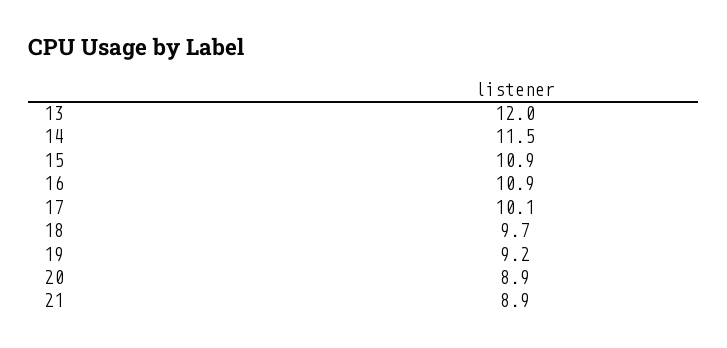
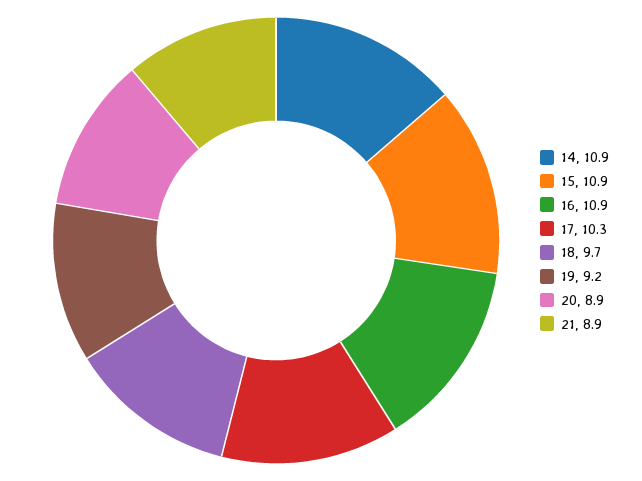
13: 12 -> none
14: 11.5 -> 10.9
17: 10.1 -> 10.3

